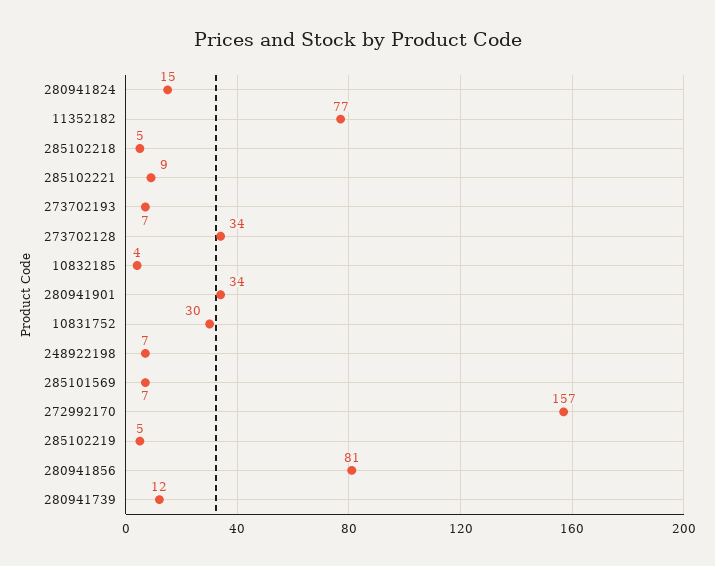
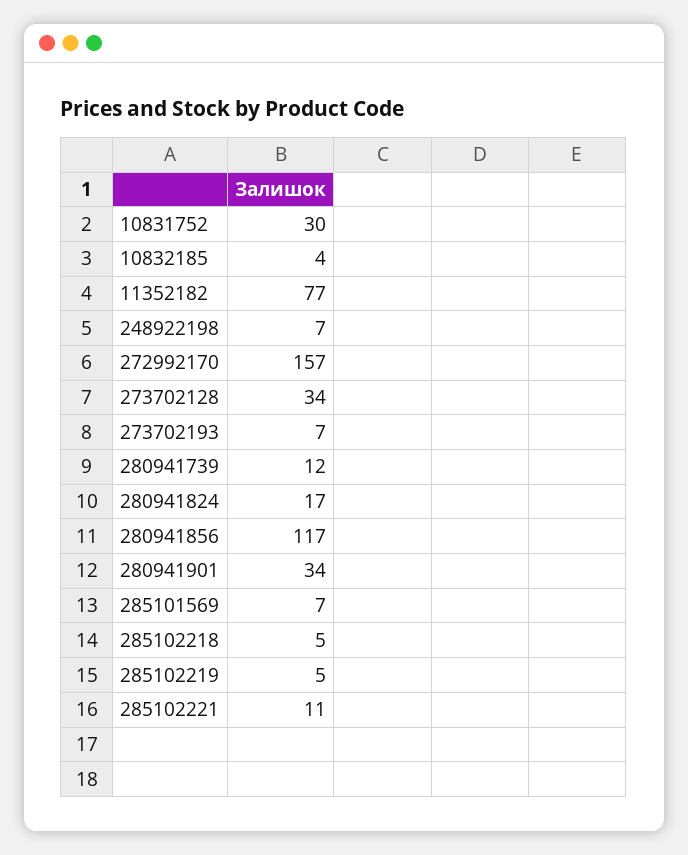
280941824: 15 -> 17
285102221: 9 -> 11
280941856: 81 -> 117

